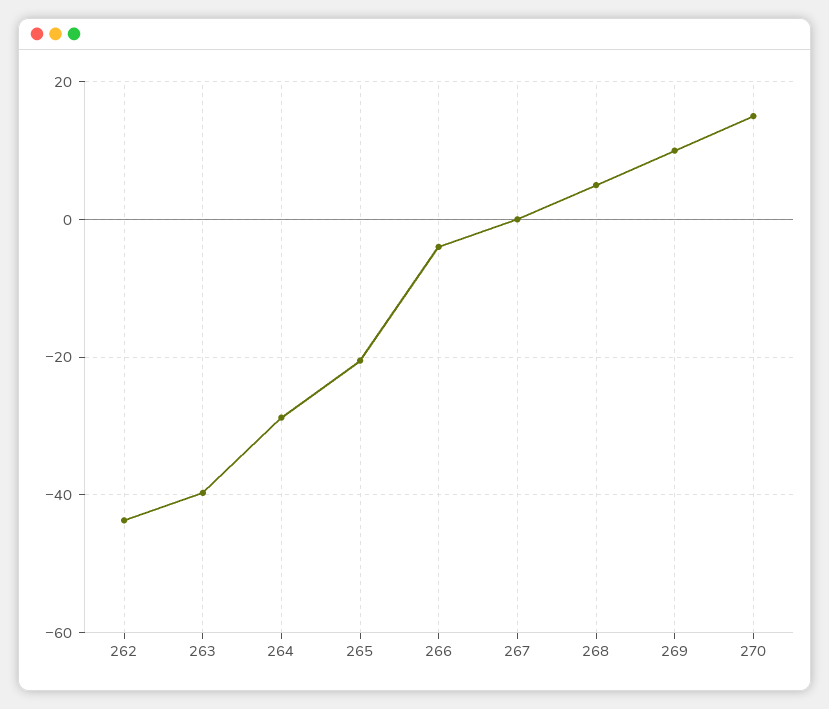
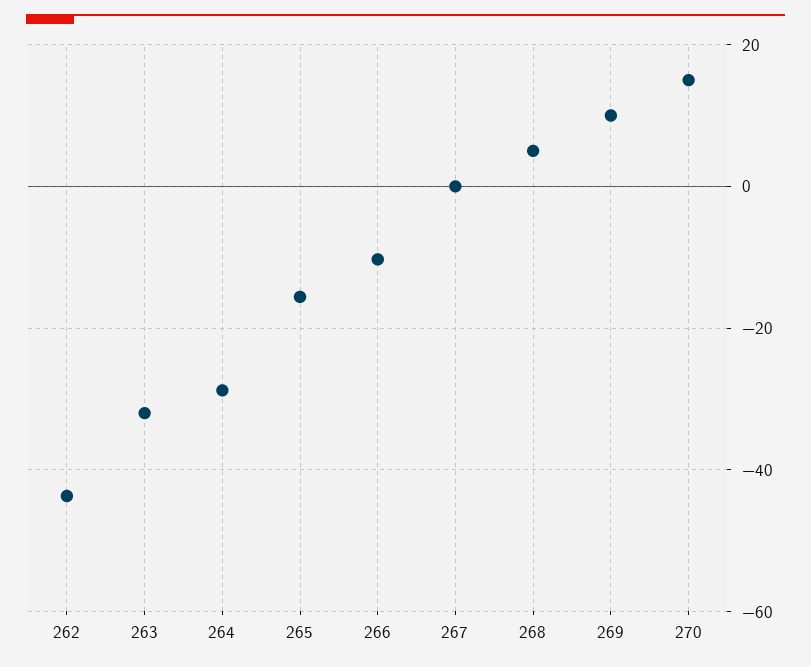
263: -40 -> -32
265: -20 -> -16
266: -4 -> -10

